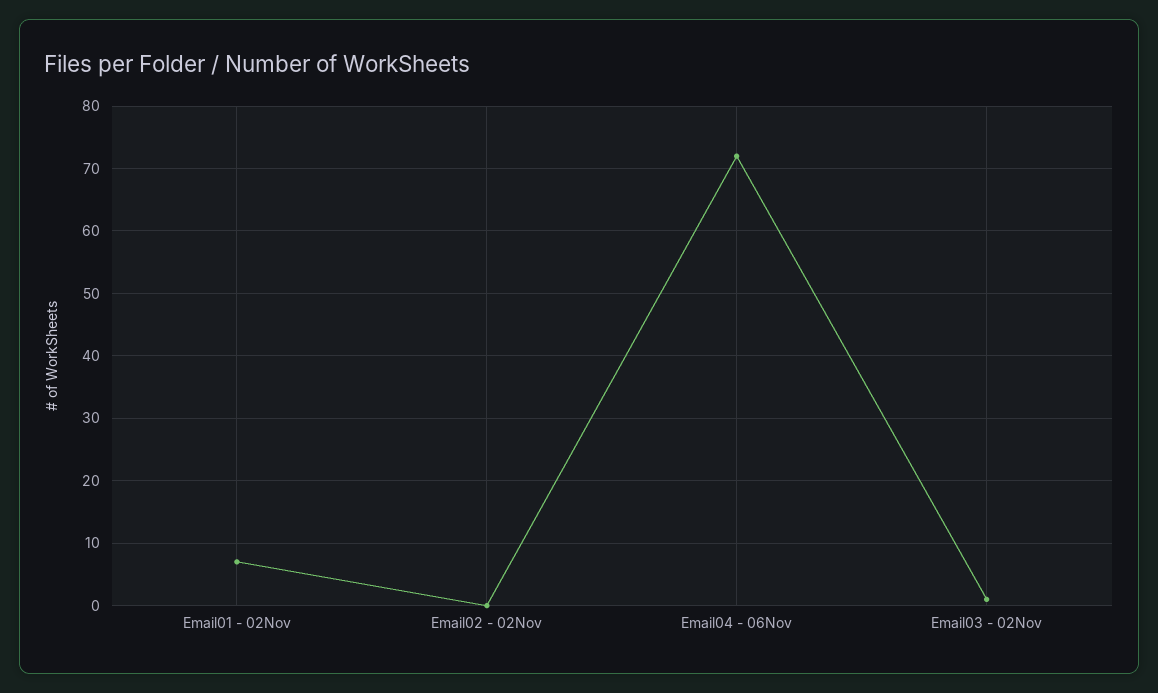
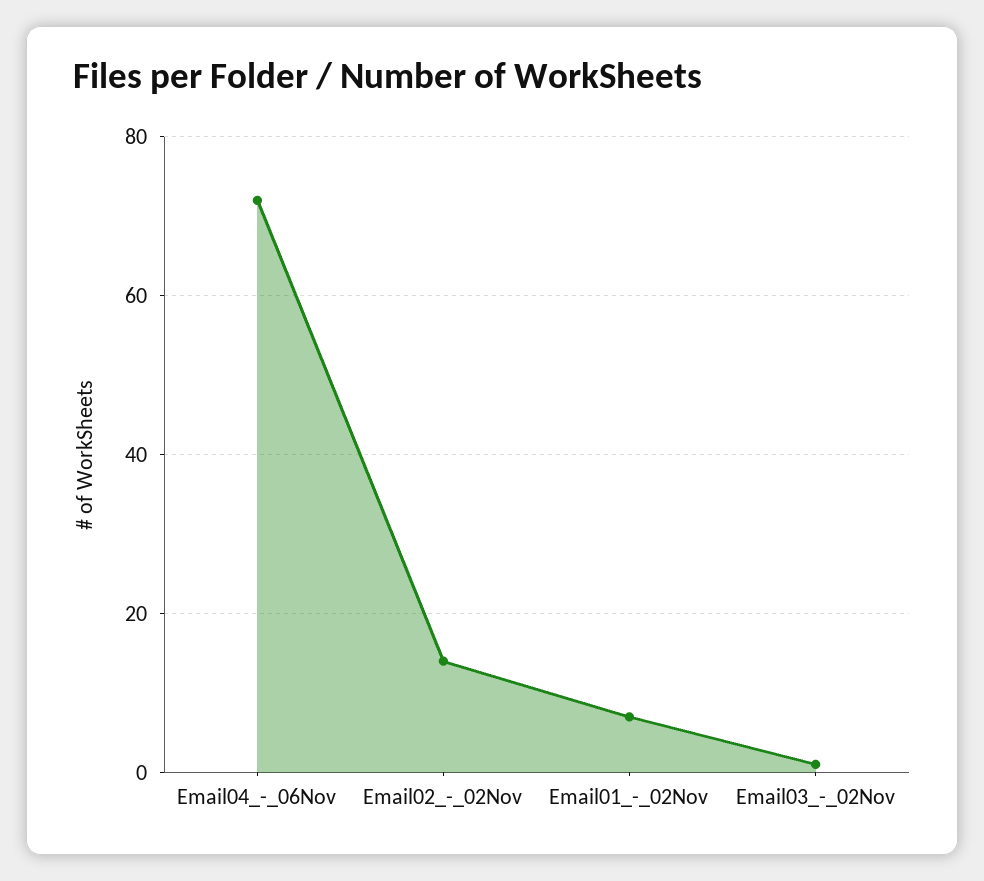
Email02 - 02Nov: 0 -> 15

